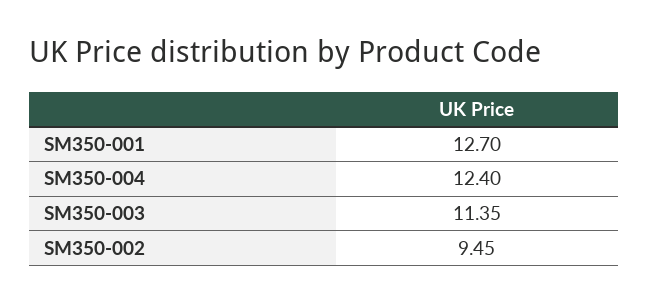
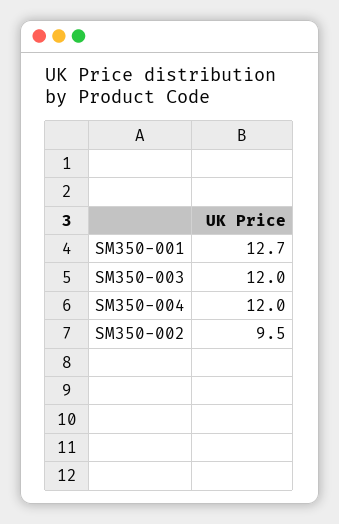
SM350-004: 12.4 -> 12
SM350-003: 11.35 -> 12

